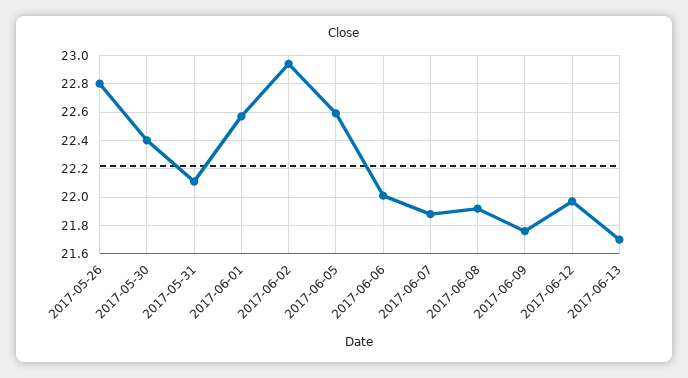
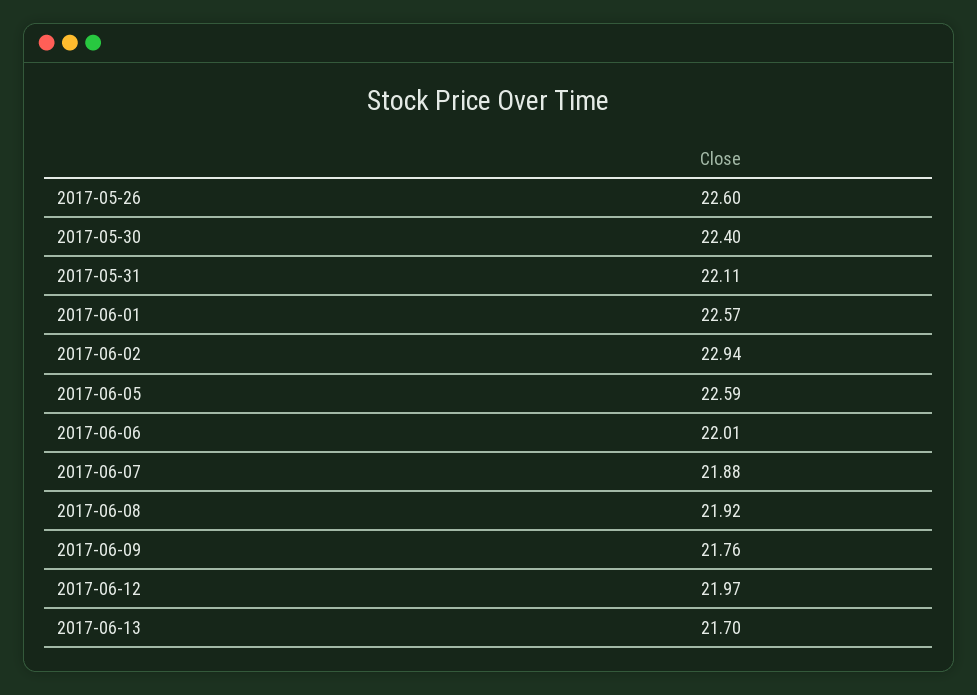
2017-05-26: 22.8 -> 22.6

